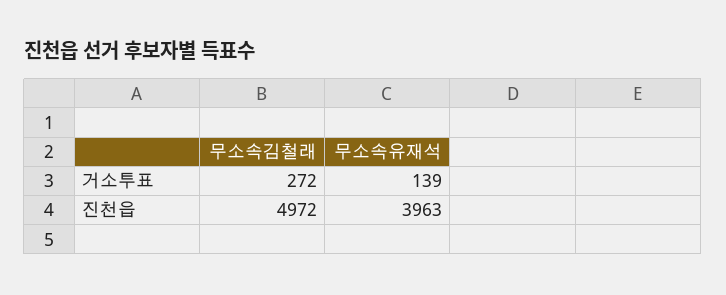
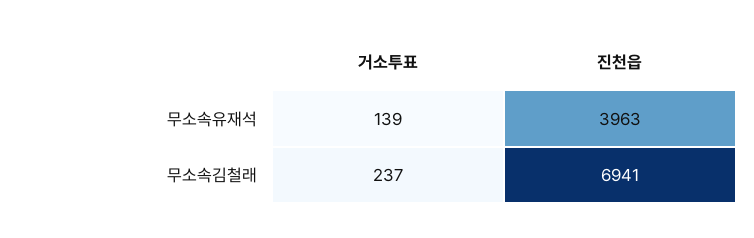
무소속김철래, 거소투표: 272 -> 237
무소속김철래, 진천읍: 4972 -> 6941

